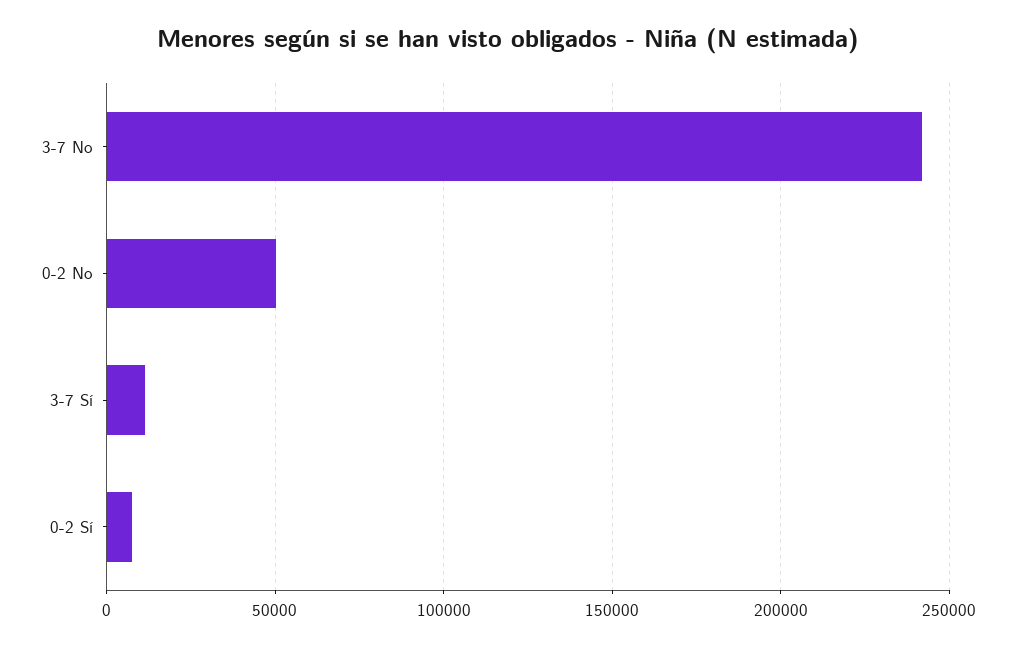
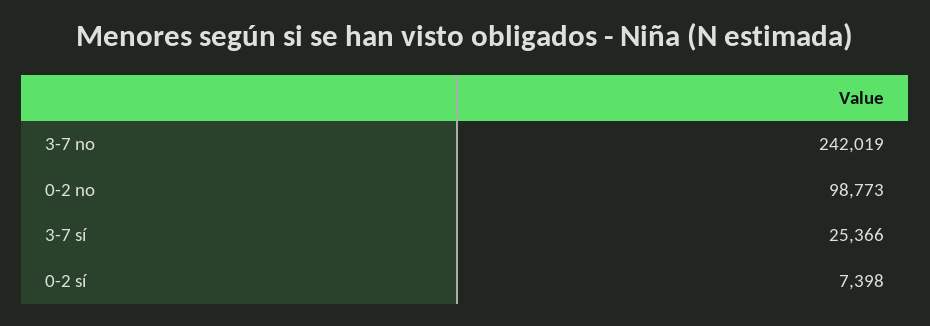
0-2 No: 50000 -> 98773
3-7 Sí: 10000 -> 25366

